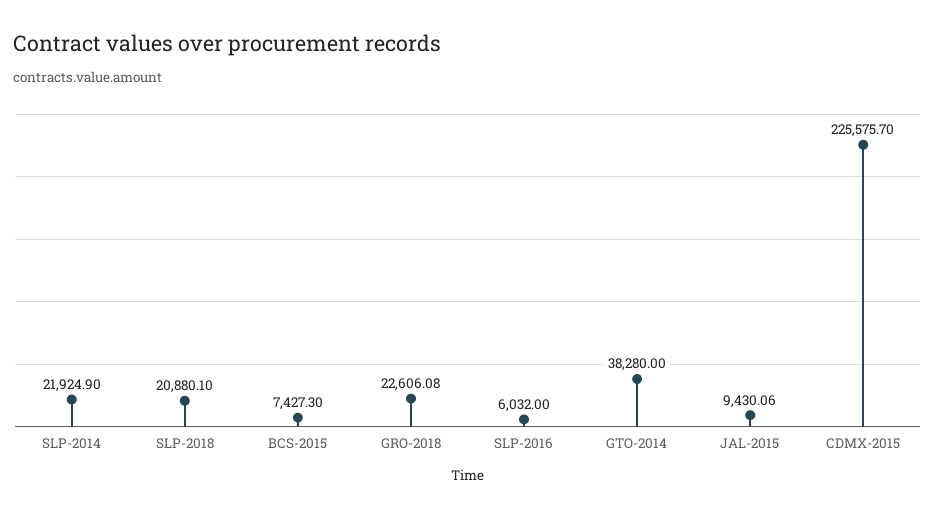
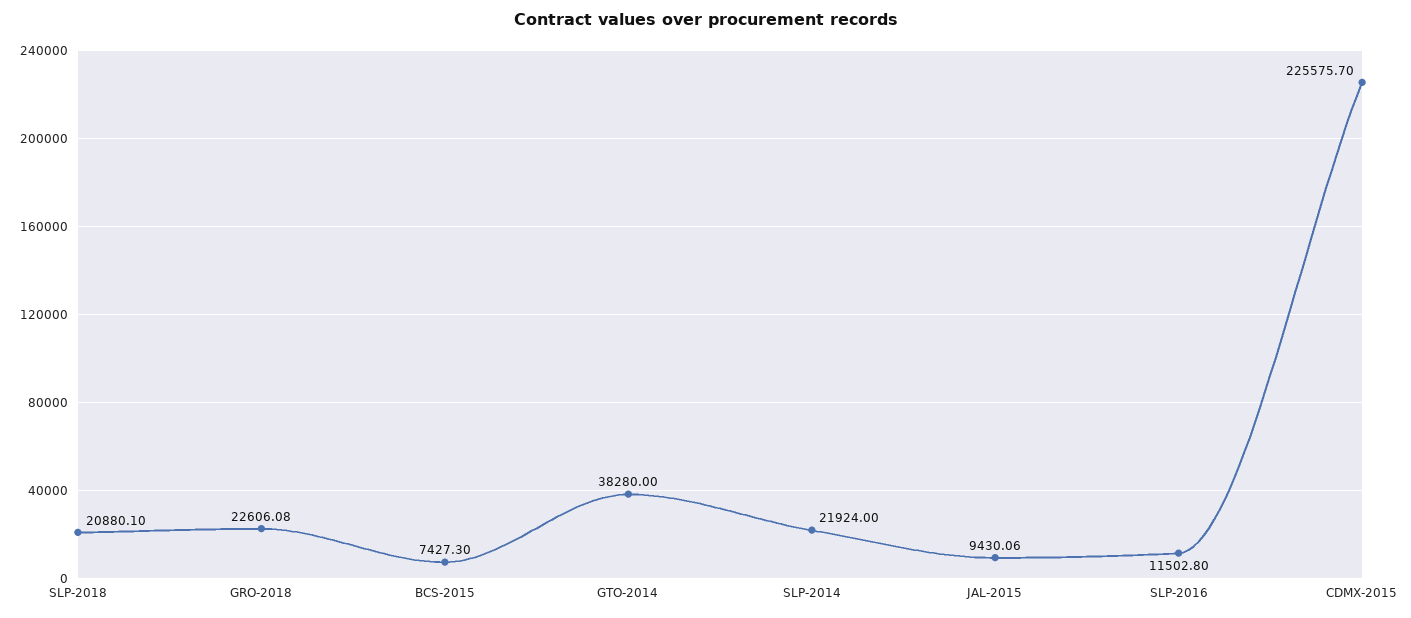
SLP-2014: 21924.9 -> 21924
SLP-2016: 6032 -> 11502.8

